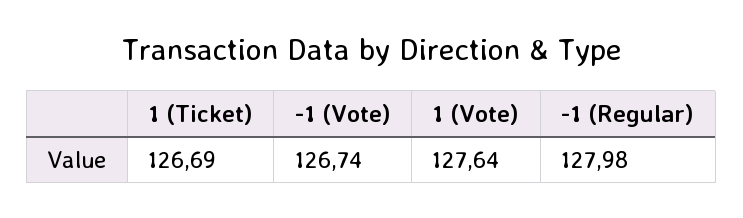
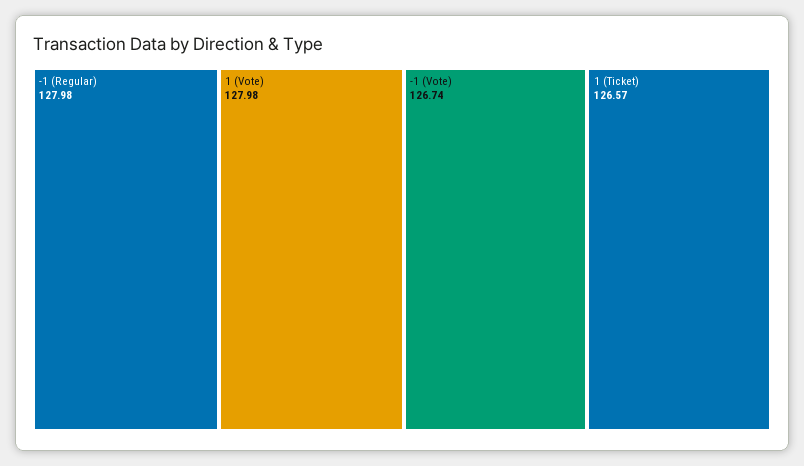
1 (Ticket): 126.69 -> 126.57
1 (Vote): 127.64 -> 127.98

